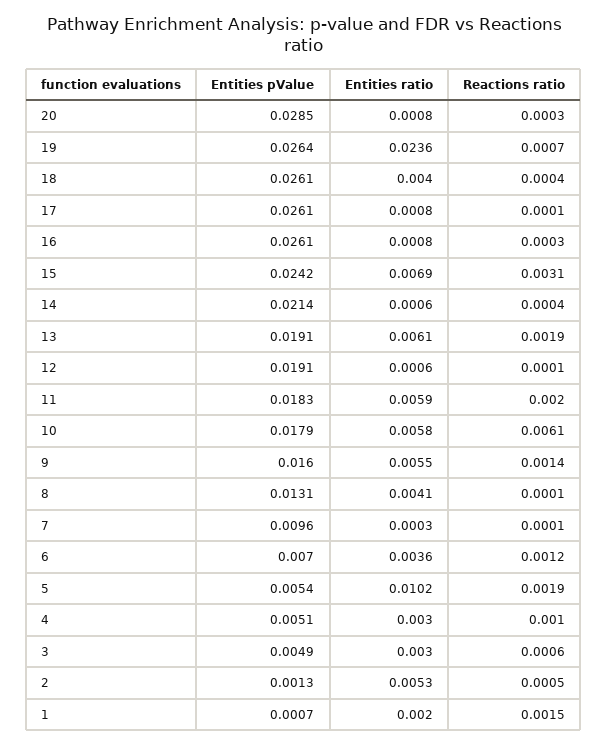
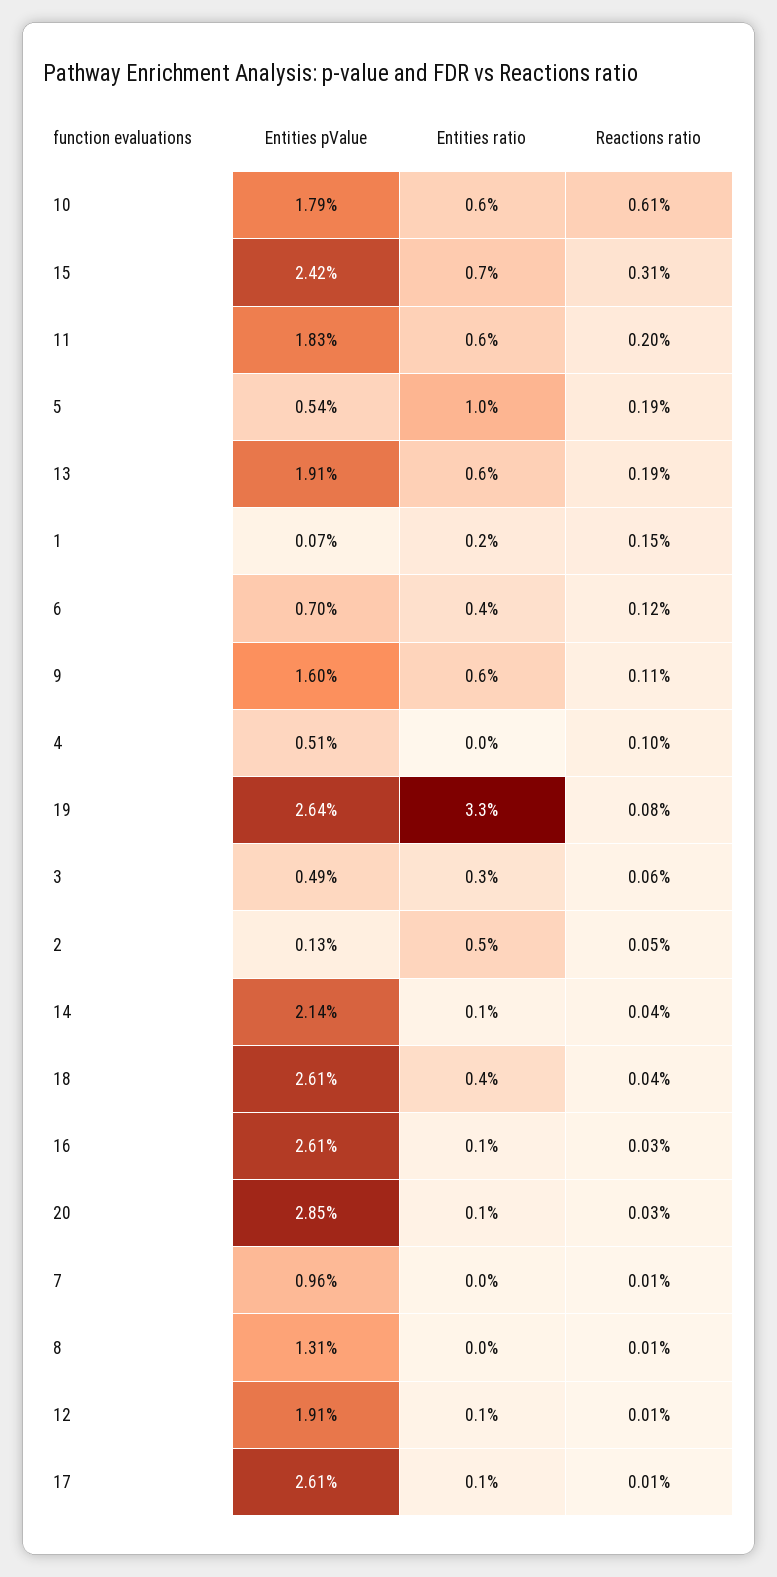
Entities ratio, 19: 0.0236 -> 0.033
Reactions ratio, 19: 0.0007 -> 0.0008
Reactions ratio, 9: 0.0014 -> 0.0011
Entities ratio, 8: 0.0041 -> 0
Entities ratio, 4: 0.003 -> 0

